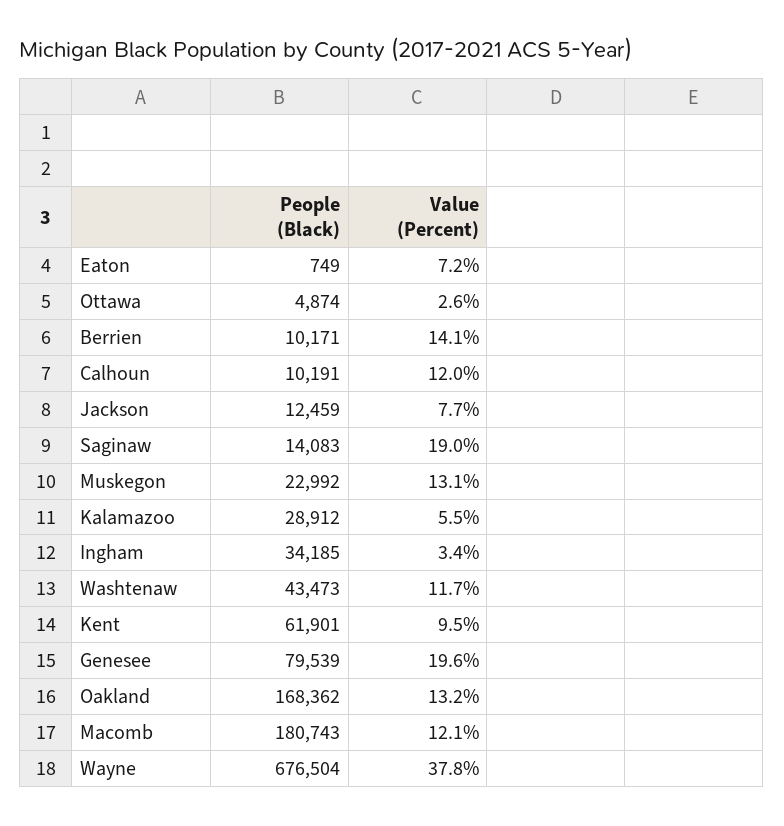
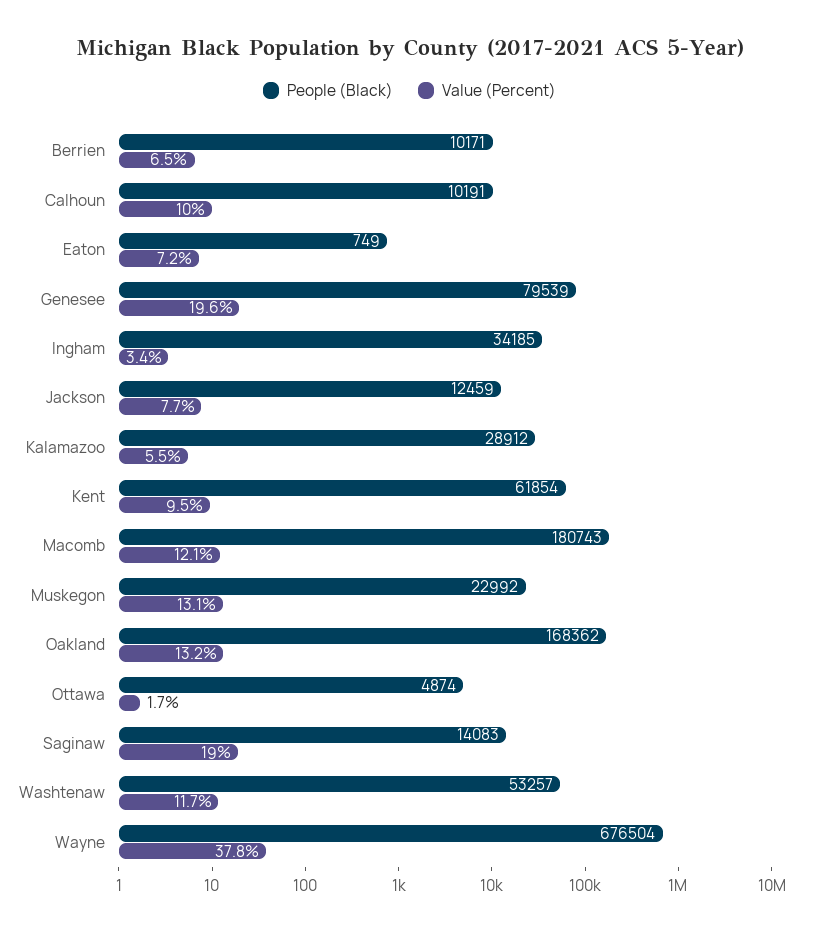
Value (Percent), Ottawa: 2.6 -> 1.7
Value (Percent), Berrien: 14.1 -> 6.5
Value (Percent), Calhoun: 12 -> 10
People (Black), Washtenaw: 43473 -> 53257
People (Black), Kent: 61901 -> 61854

